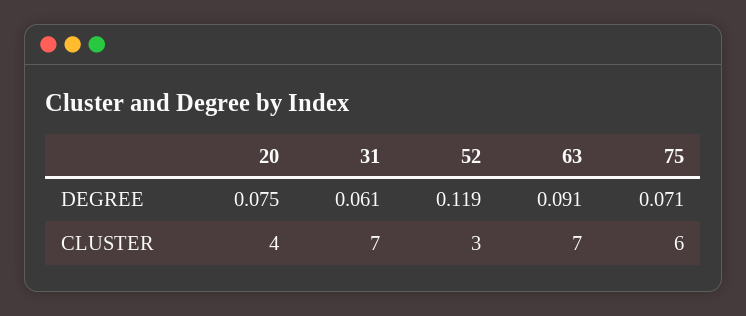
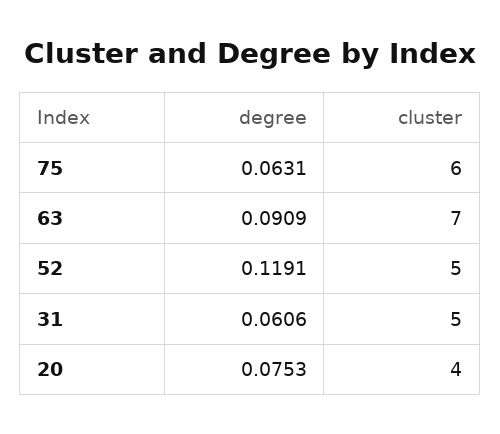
75, DEGREE: 0.071 -> 0.0631
31, CLUSTER: 7 -> 5
52, CLUSTER: 3 -> 5

